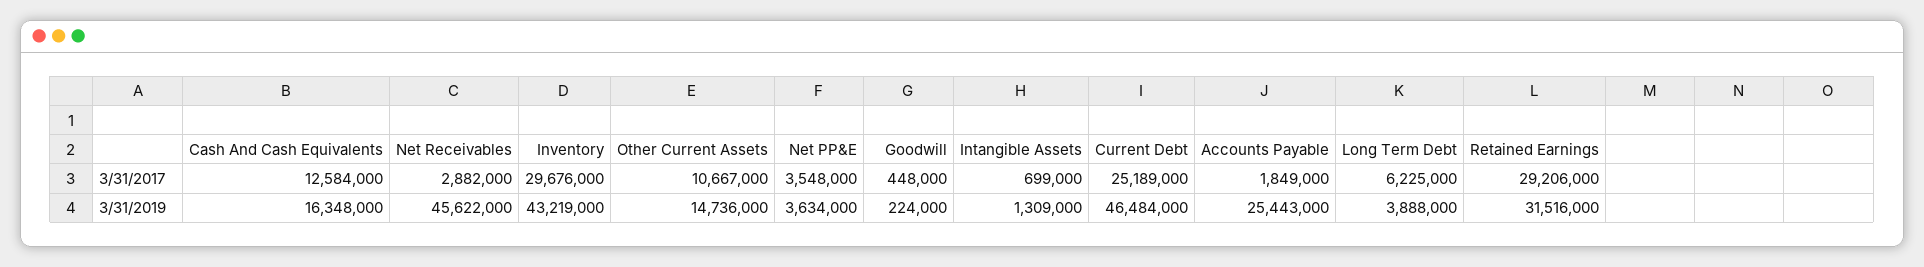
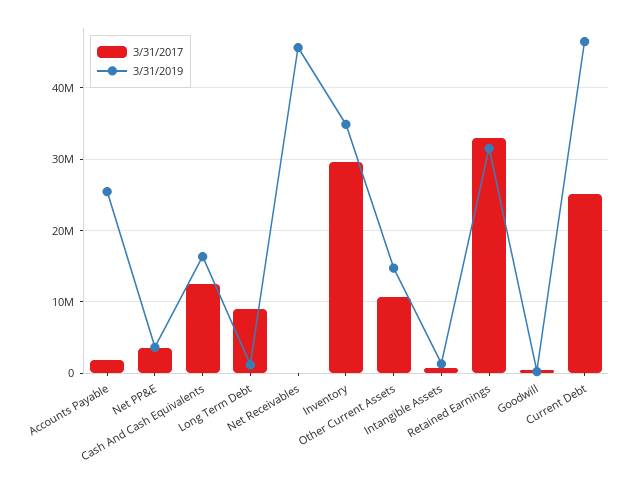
3/31/2017, Net Receivables: 2882000 -> 0
3/31/2017, Long Term Debt: 6225000 -> 9000000
3/31/2017, Retained Earnings: 29206000 -> 33000000
3/31/2019, Inventory: 43219000 -> 35000000
3/31/2019, Long Term Debt: 3888000 -> 1000000

